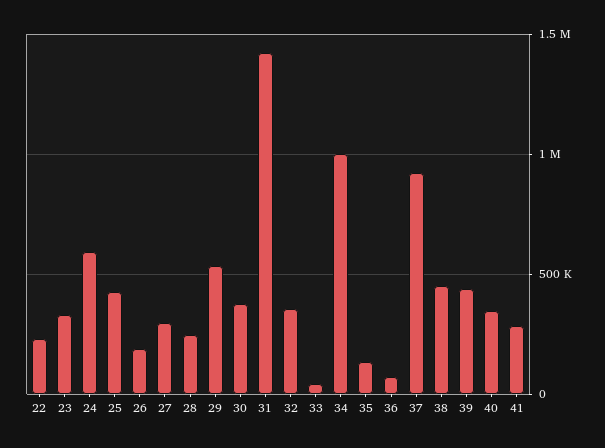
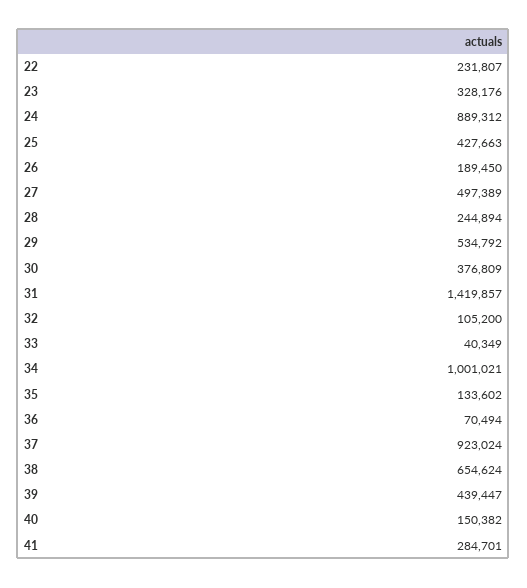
24: 600000 -> 889312
27: 300000 -> 497389
32: 350000 -> 105200
38: 450000 -> 654624
40: 350000 -> 150382

